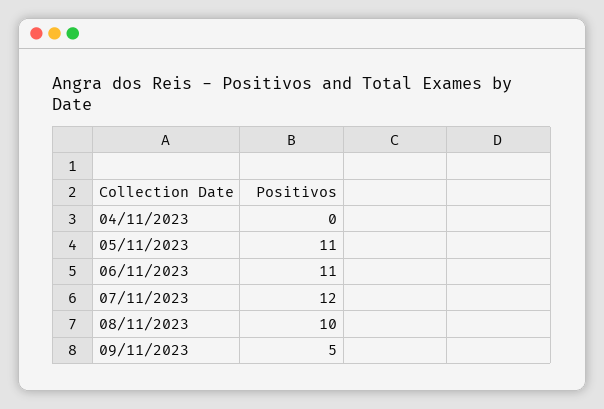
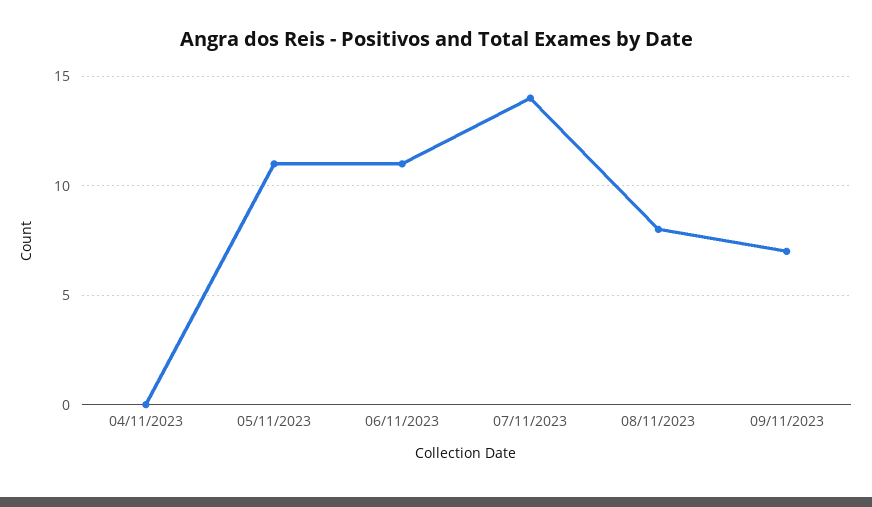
07/11/2023: 12 -> 14
08/11/2023: 10 -> 8
09/11/2023: 5 -> 7

